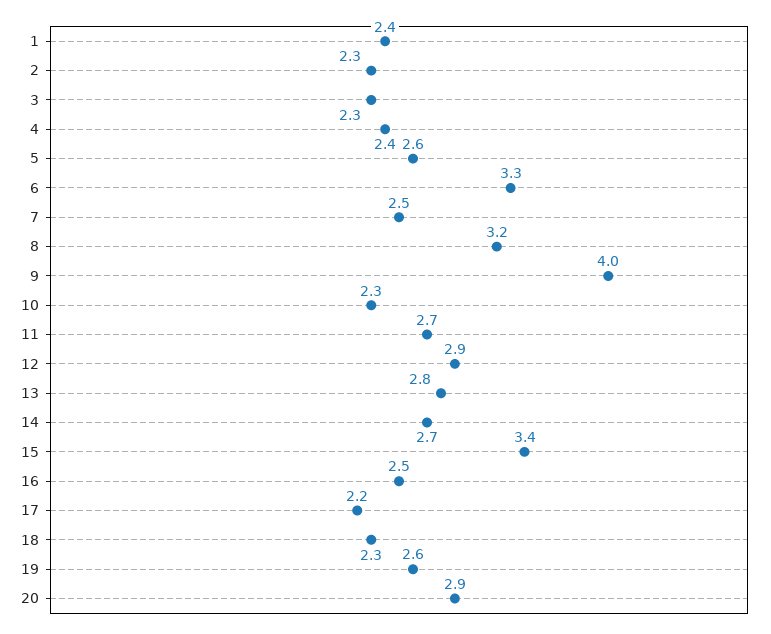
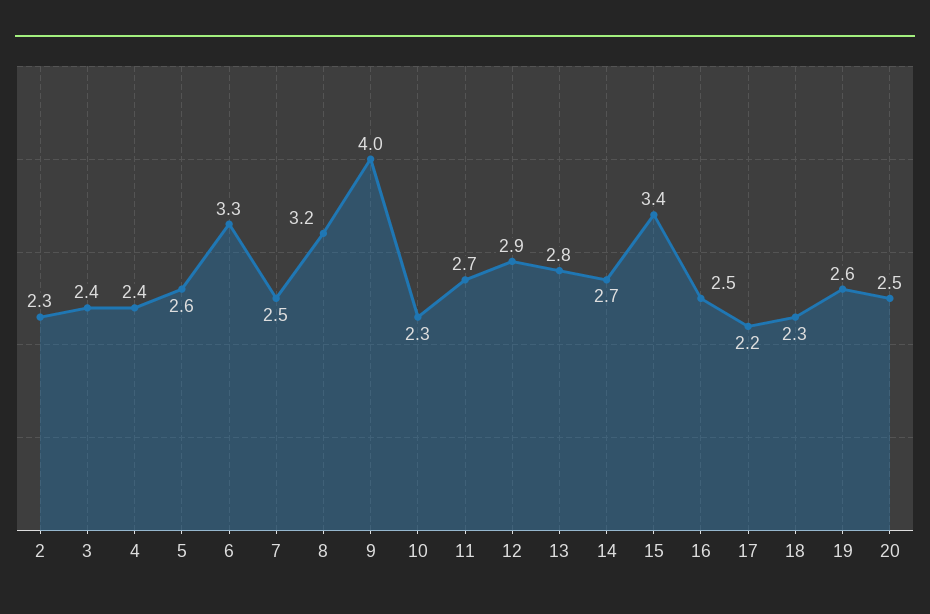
1: 2.4 -> none
3: 2.3 -> 2.4
20: 2.9 -> 2.5

